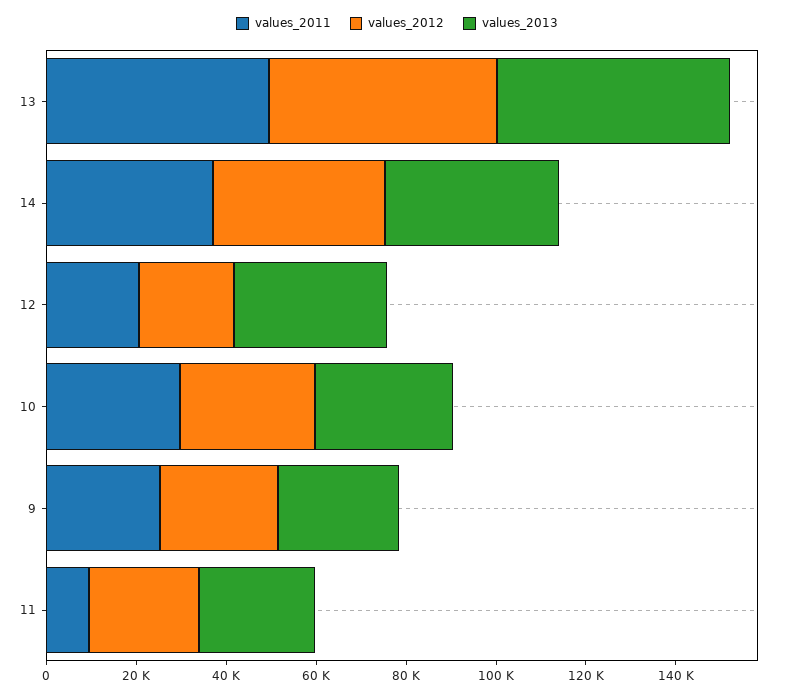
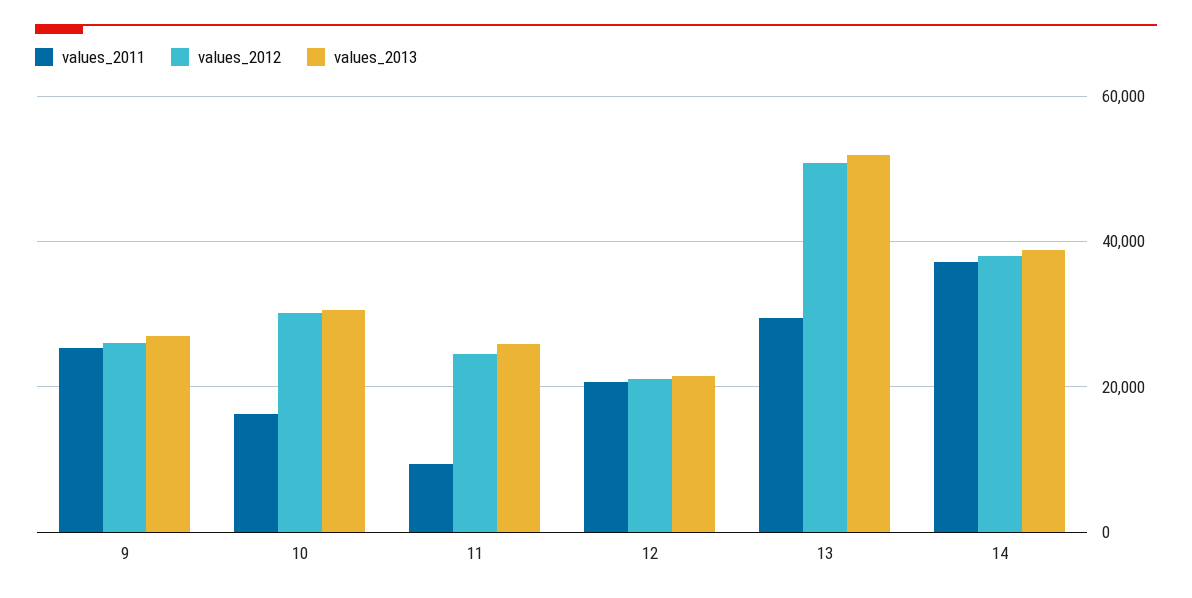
values_2011, 13: 50000 -> 30000
values_2013, 12: 35000 -> 22000
values_2011, 10: 30000 -> 16000

